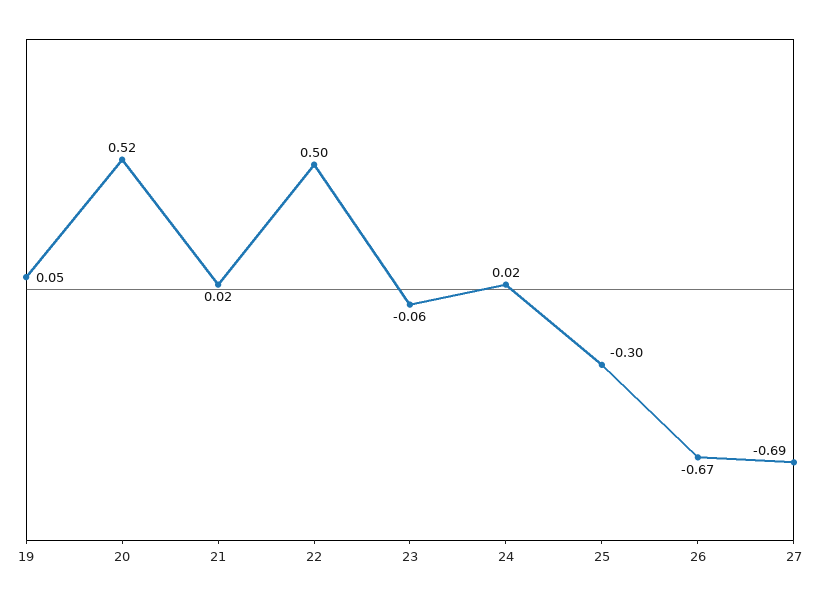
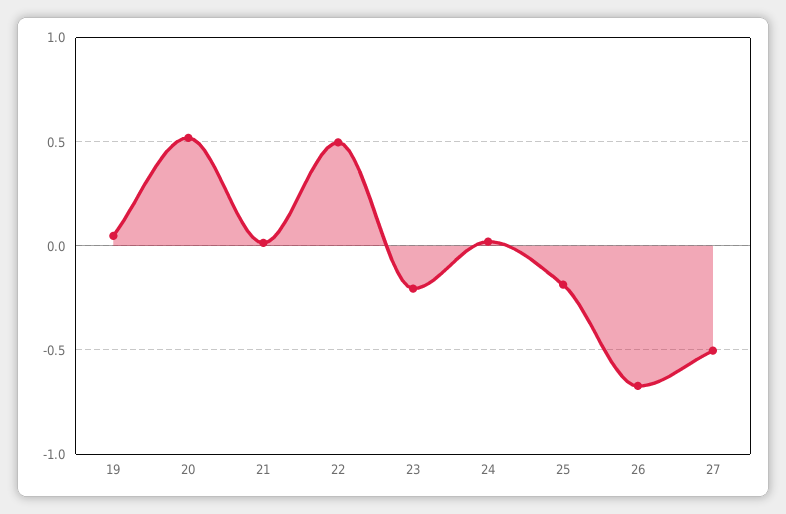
23: -0.06 -> -0.2
25: -0.3 -> -0.2
27: -0.69 -> -0.5

